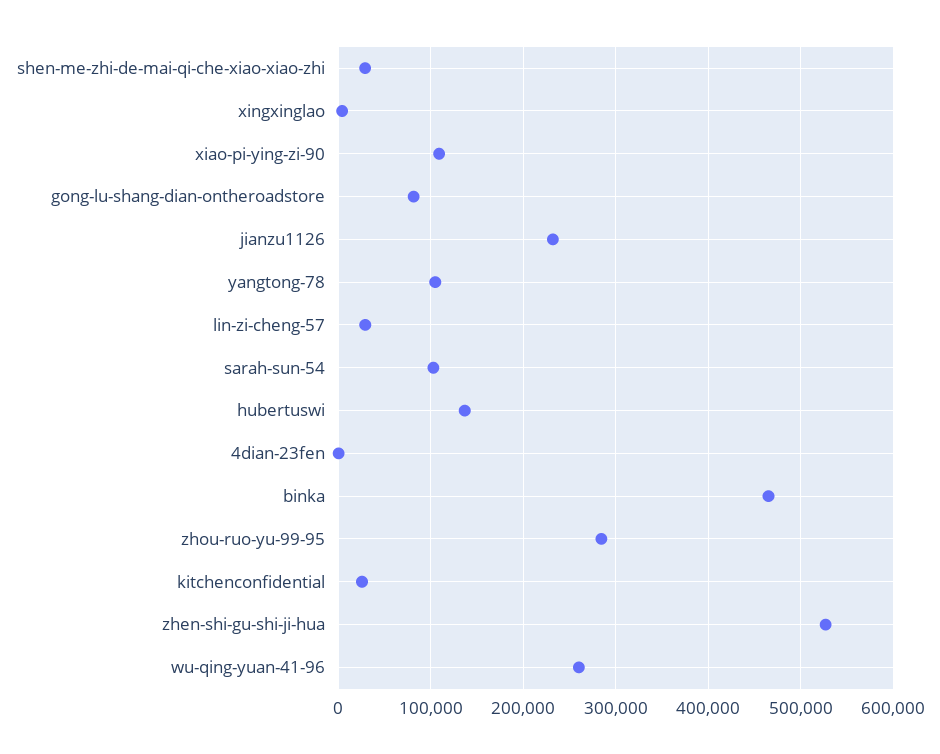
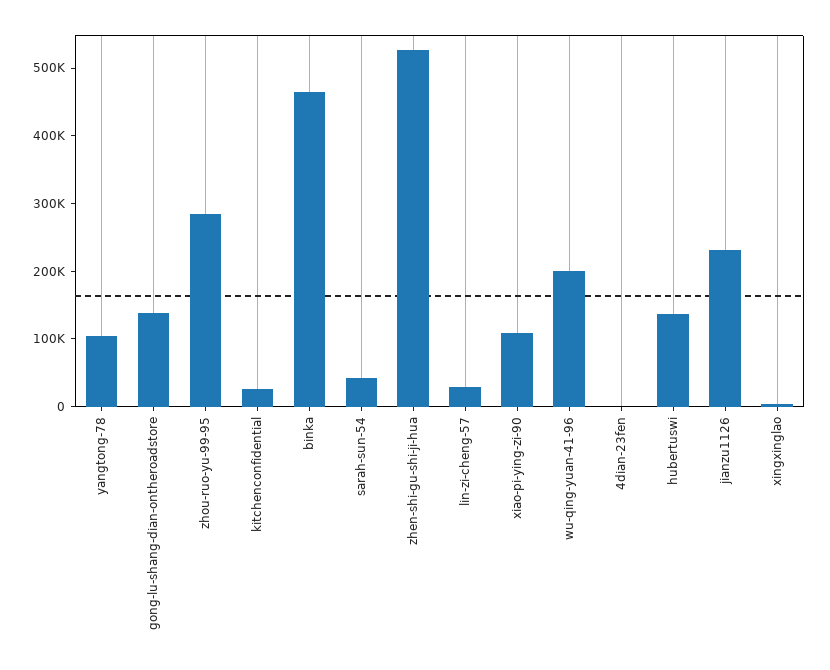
shen-me-zhi-de-mai-qi-che-xiao-xiao-zhi: 30000 -> none
gong-lu-shang-dian-ontheroadstore: 80000 -> 140000
sarah-sun-54: 100000 -> 40000
wu-qing-yuan-41-96: 260000 -> 200000

